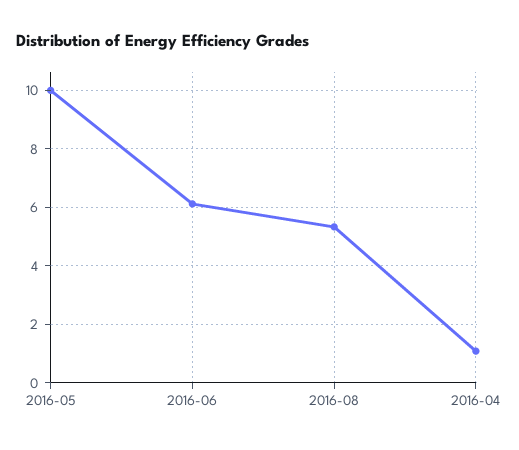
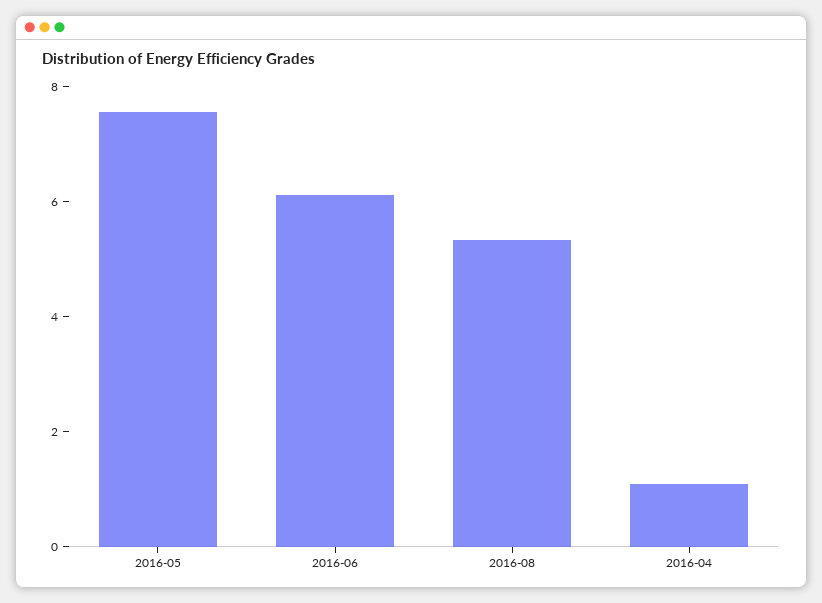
2016-05: 10 -> 7.5

